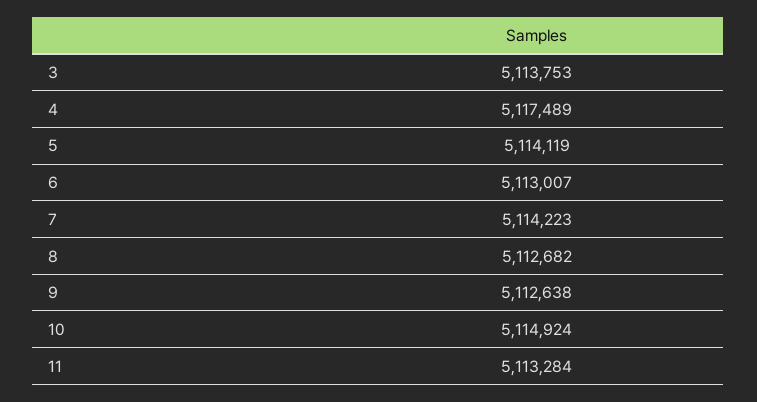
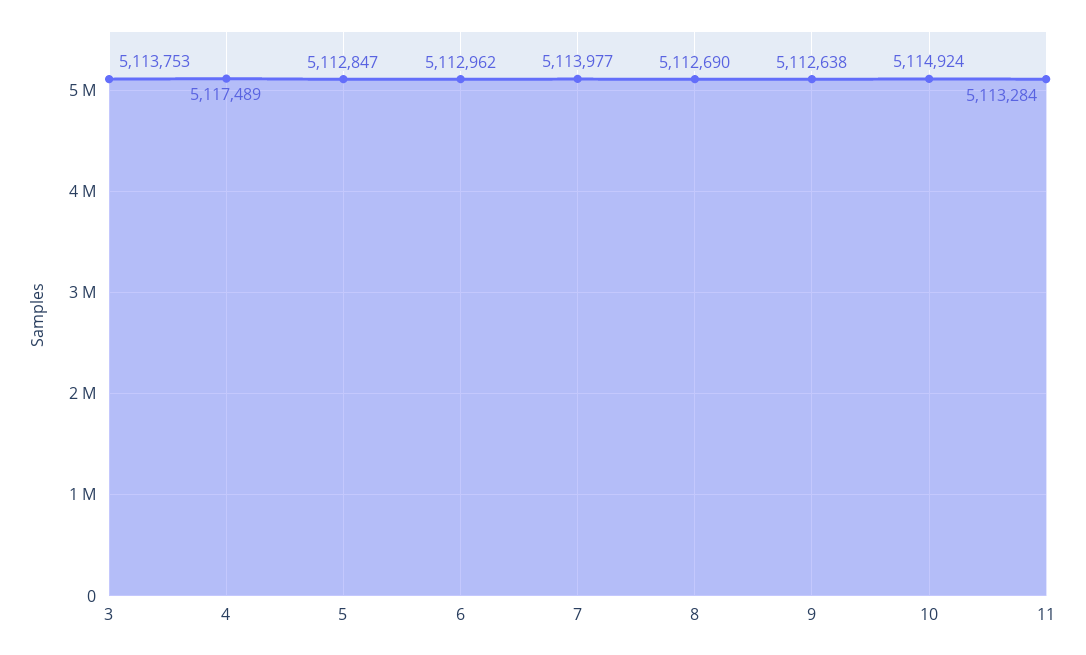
5: 5114119 -> 5112847
6: 5113007 -> 5112962
7: 5114223 -> 5113977
8: 5112682 -> 5112690

